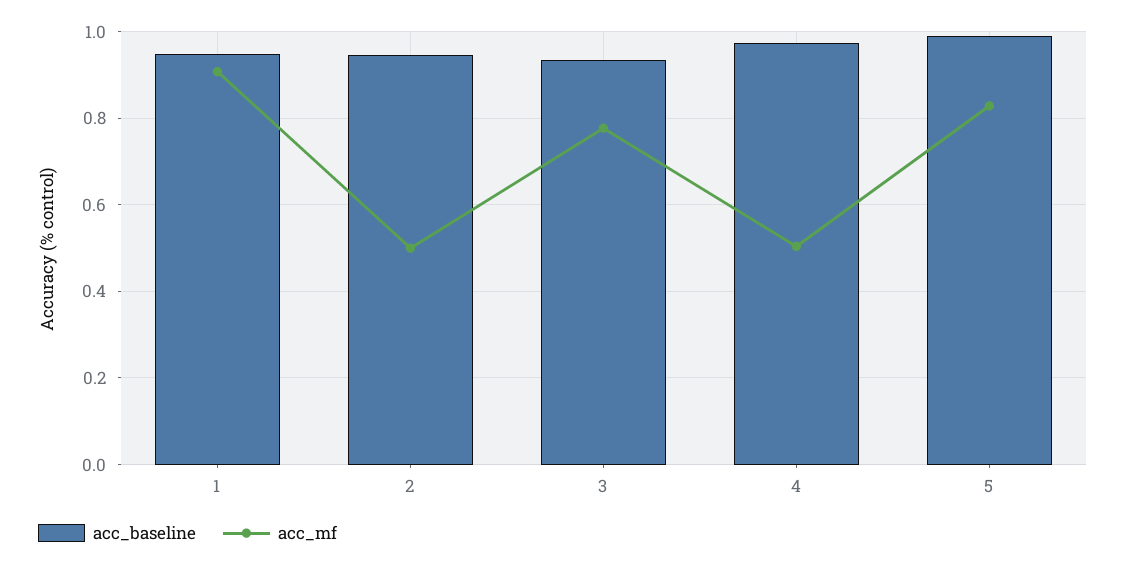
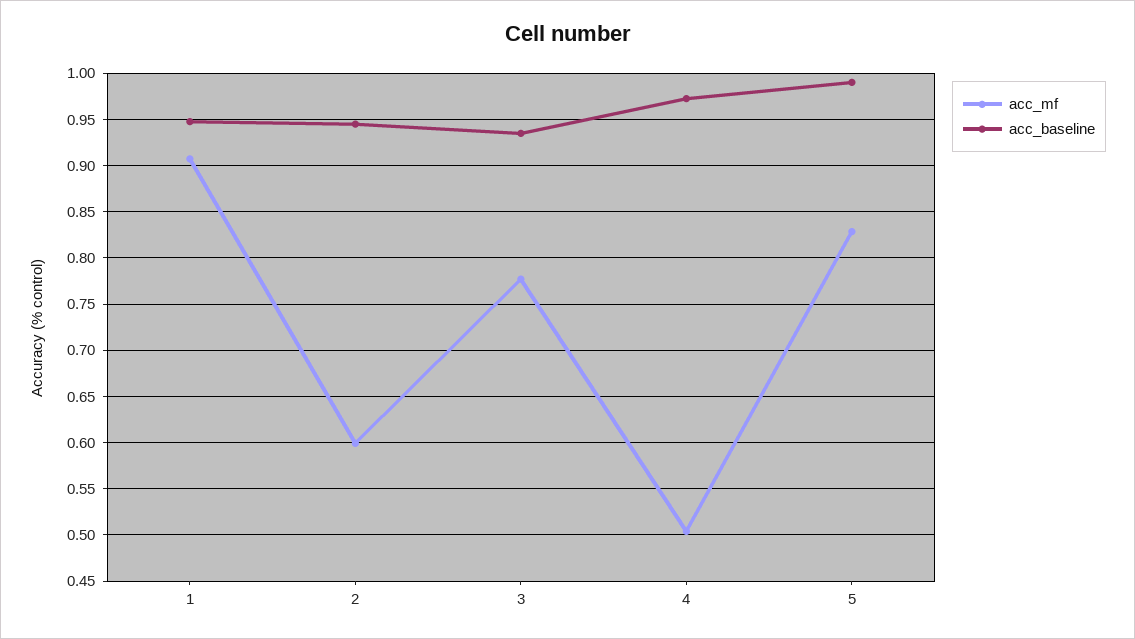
acc_mf, 2: 0.5 -> 0.6

